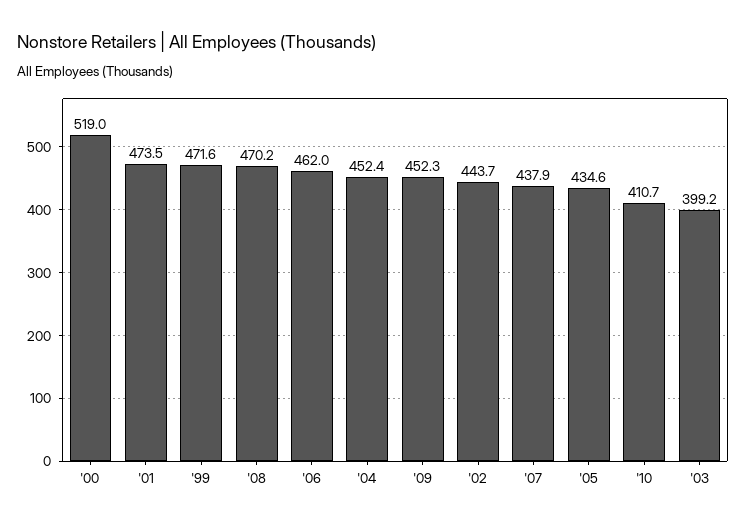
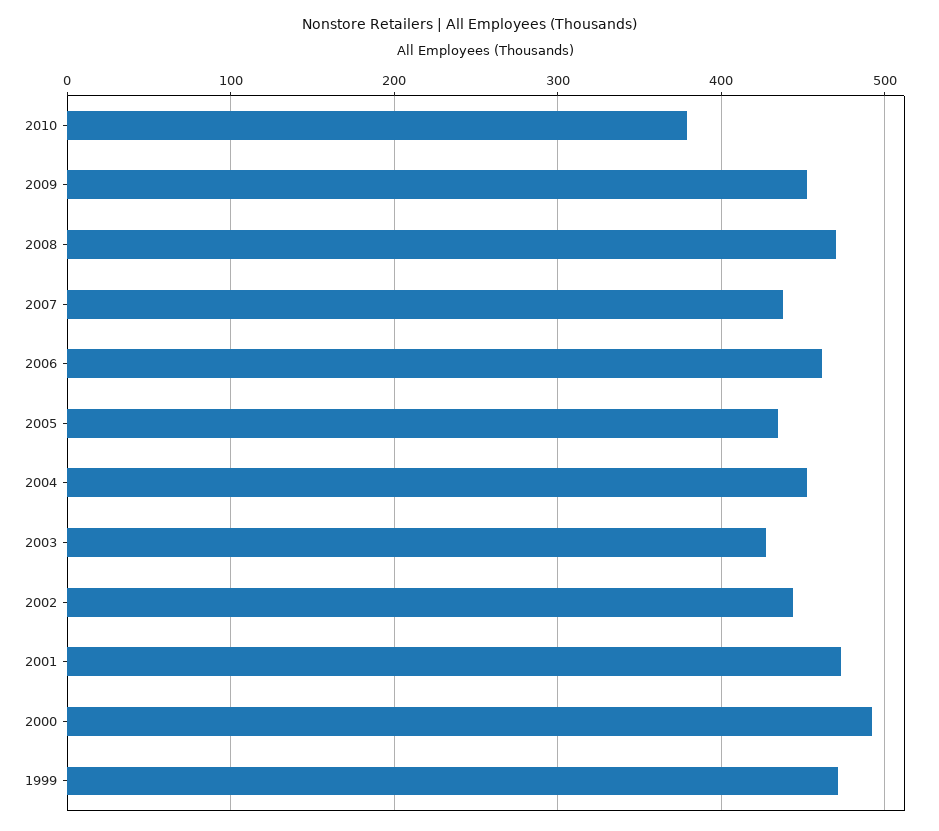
'00: 519 -> 490
'10: 410.7 -> 380
'03: 399.2 -> 430

